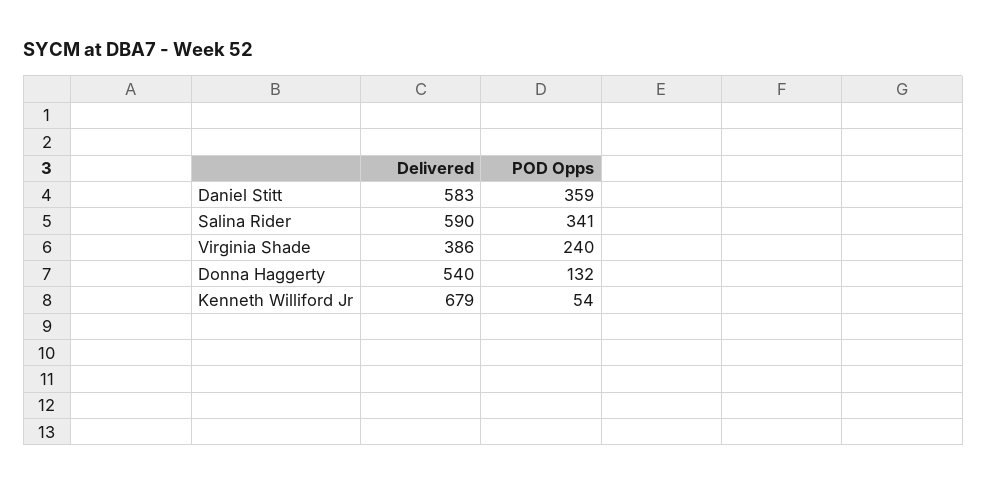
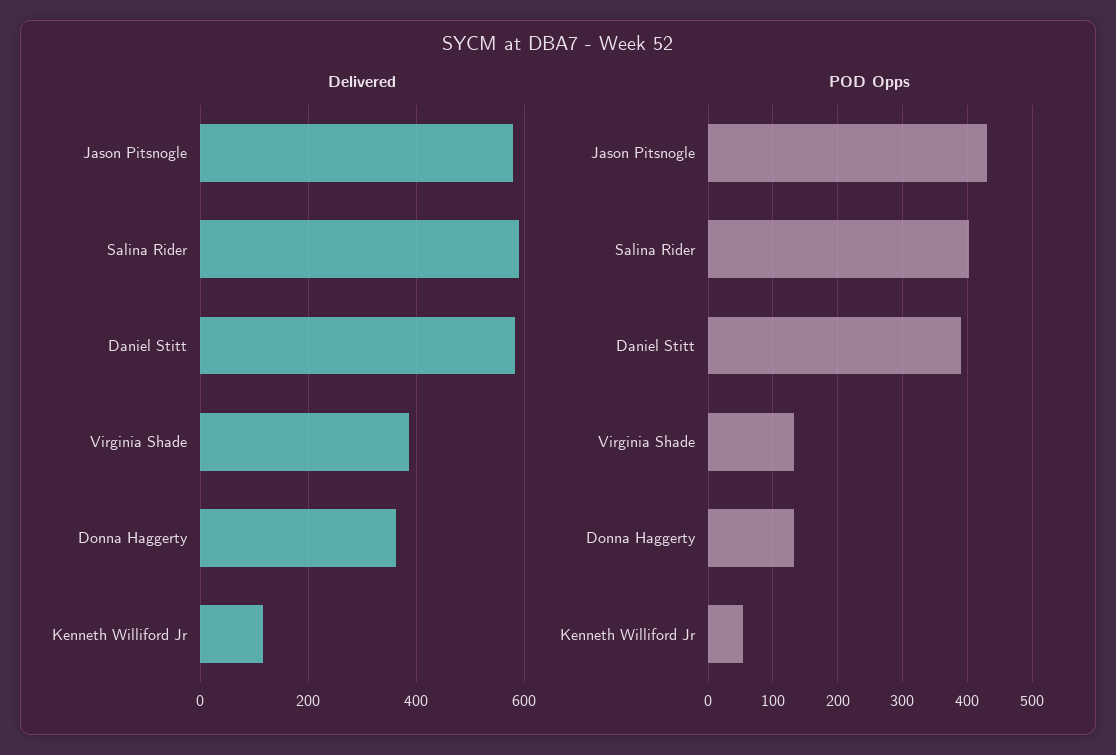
POD Opps, Daniel Stitt: 359 -> 390
POD Opps, Salina Rider: 341 -> 400
POD Opps, Virginia Shade: 240 -> 130
Delivered, Donna Haggerty: 540 -> 360
Delivered, Kenneth Williford Jr: 679 -> 120
Delivered, Jason Pitsnogle: none -> 580
POD Opps, Jason Pitsnogle: none -> 430

